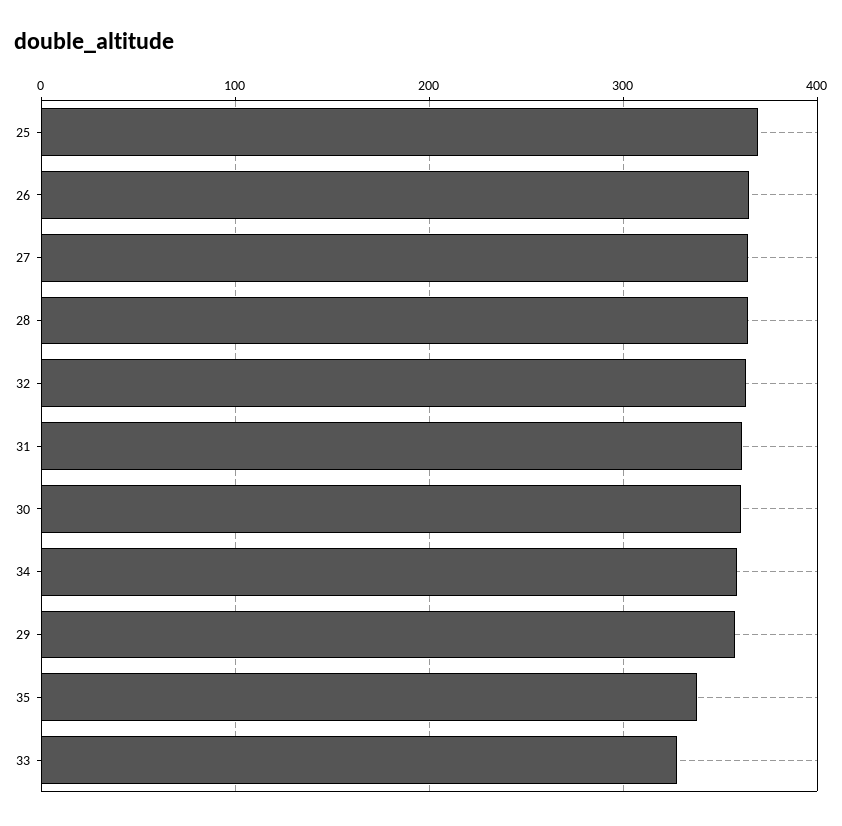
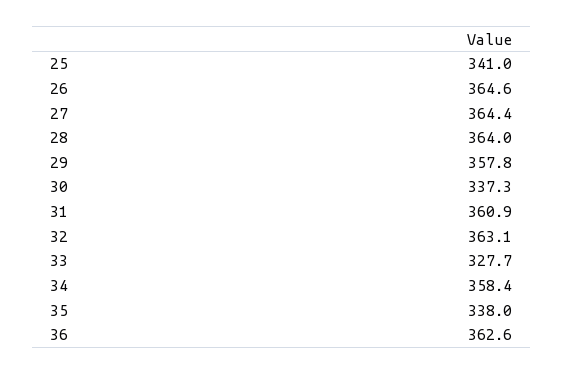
25: 370 -> 341
30: 360 -> 337.3
36: none -> 362.6

